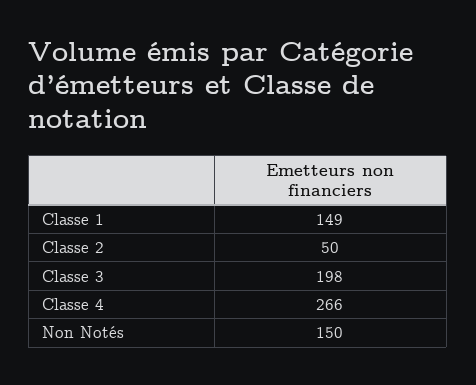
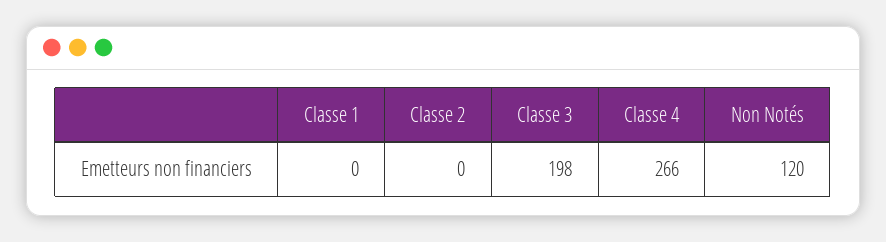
Classe 1: 149 -> 0
Classe 2: 50 -> 0
Non Notés: 150 -> 120

